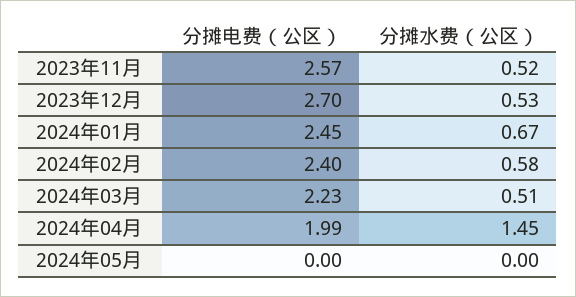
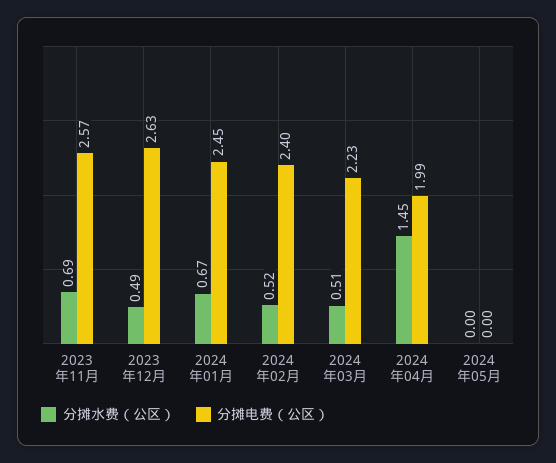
分摊水费（公区）, 2023年11月: 0.52 -> 0.69
分摊电费（公区）, 2023年12月: 2.7 -> 2.63
分摊水费（公区）, 2023年12月: 0.53 -> 0.49
分摊水费（公区）, 2024年02月: 0.58 -> 0.52

